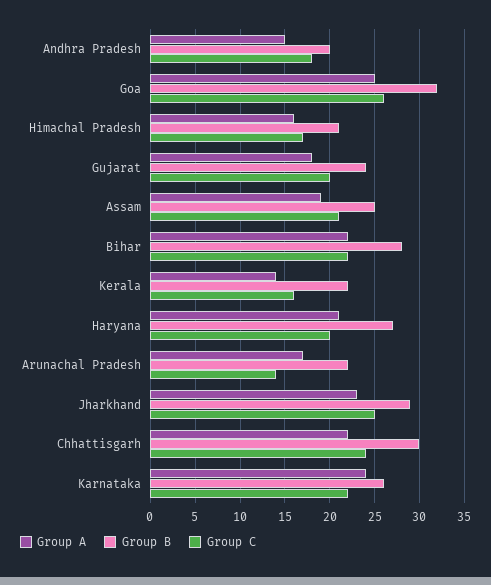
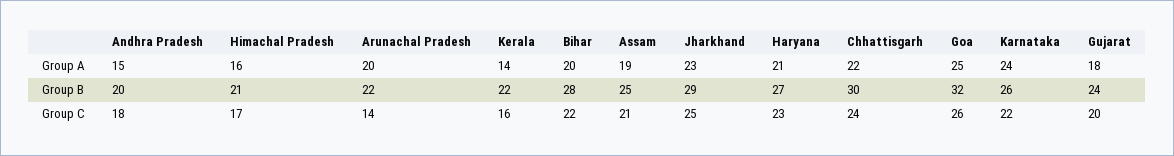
Group A, Bihar: 22 -> 20
Group C, Haryana: 20 -> 23
Group A, Arunachal Pradesh: 17 -> 20

